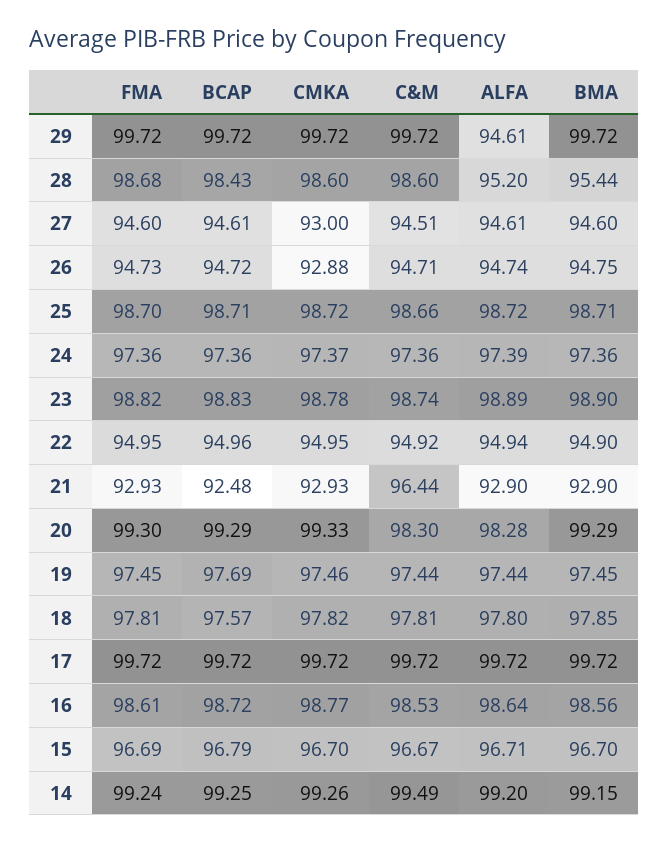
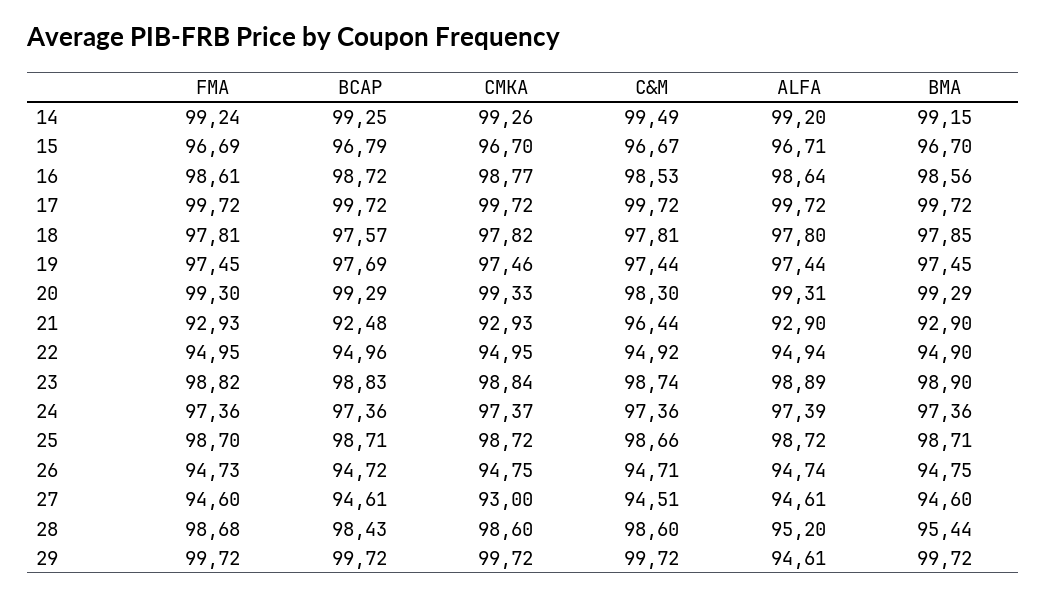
CMKA, 26: 92.88 -> 94.75
CMKA, 23: 98.78 -> 98.84
ALFA, 20: 98.28 -> 99.31

